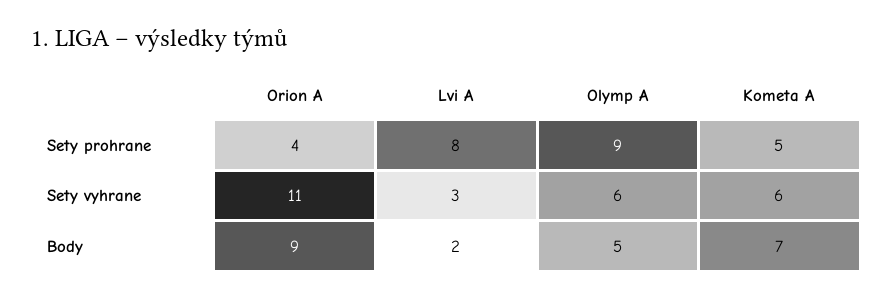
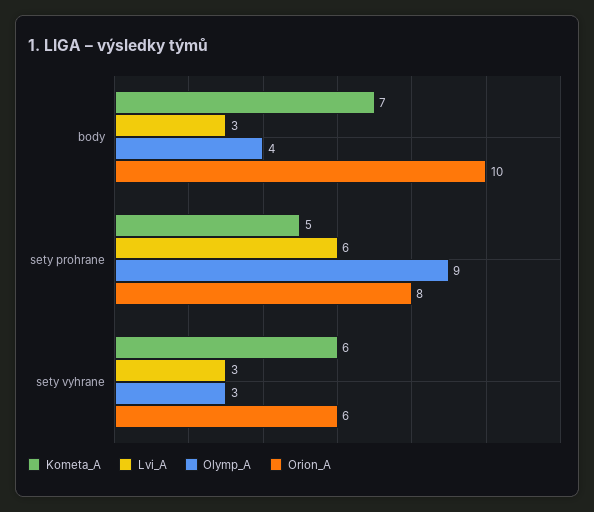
Orion A, Sety prohrane: 4 -> 8
Lvi A, Sety prohrane: 8 -> 6
Orion A, Sety vyhrane: 11 -> 6
Olymp A, Sety vyhrane: 6 -> 3
Orion A, Body: 9 -> 10
Lvi A, Body: 2 -> 3
Olymp A, Body: 5 -> 4

